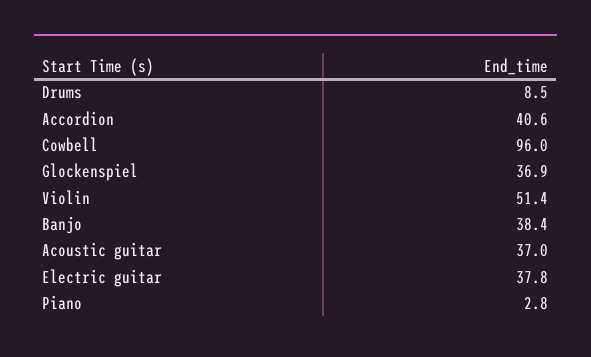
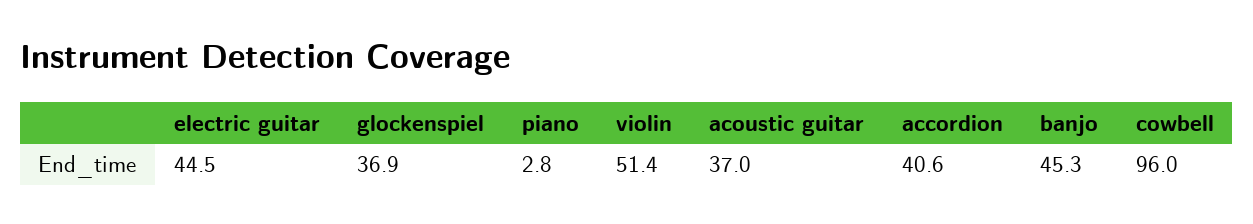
Drums: 8.5 -> none
Banjo: 38.4 -> 45.3
Electric guitar: 37.8 -> 44.5

